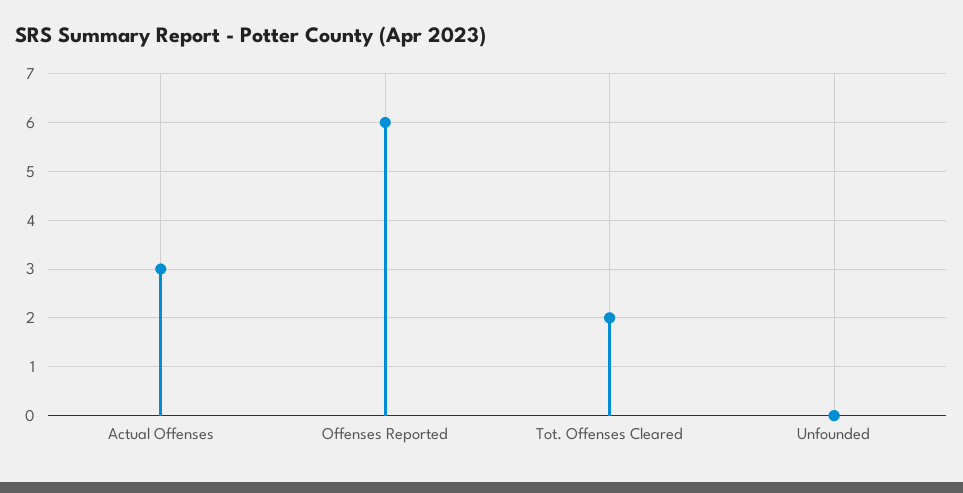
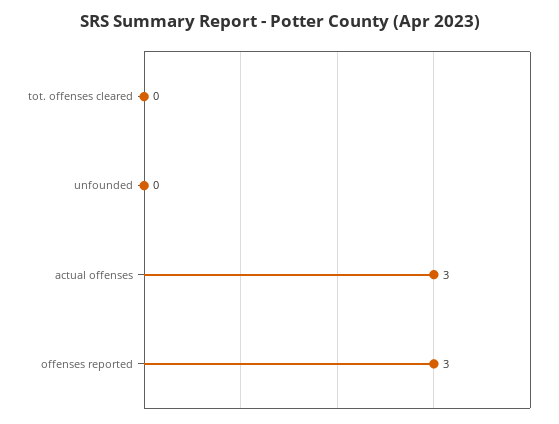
Offenses Reported: 6 -> 3
Tot. Offenses Cleared: 2 -> 0

